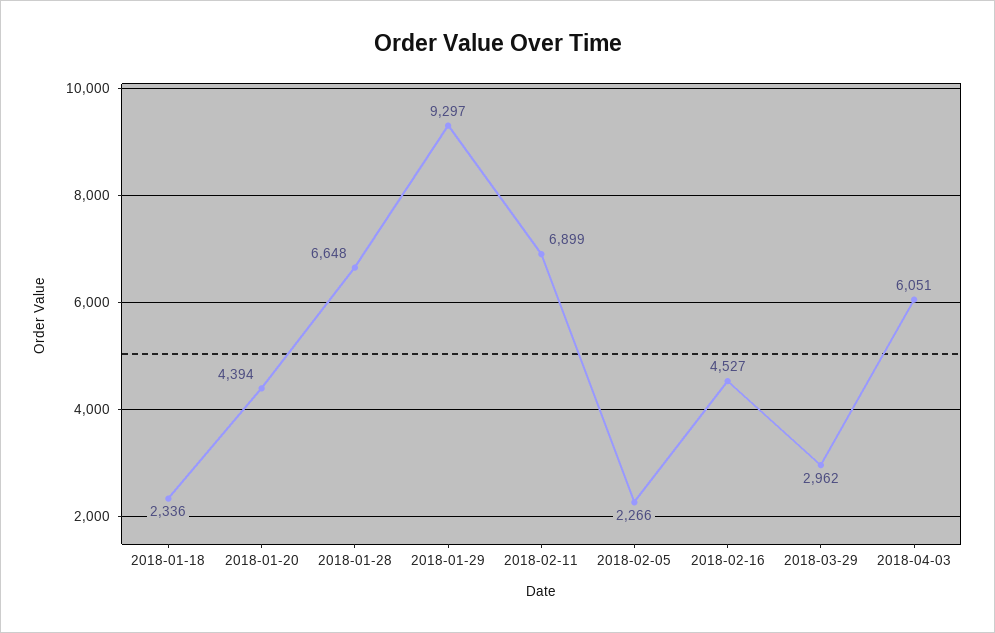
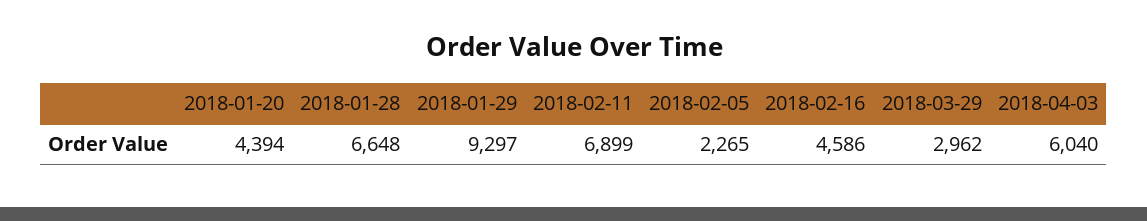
2018-01-18: 2336 -> none
2018-02-05: 2266 -> 2265
2018-02-16: 4527 -> 4586
2018-04-03: 6051 -> 6040

